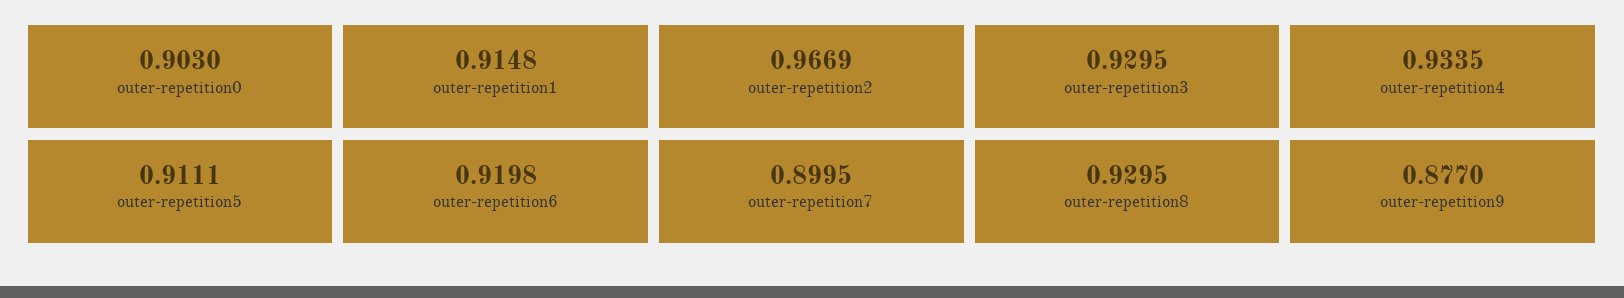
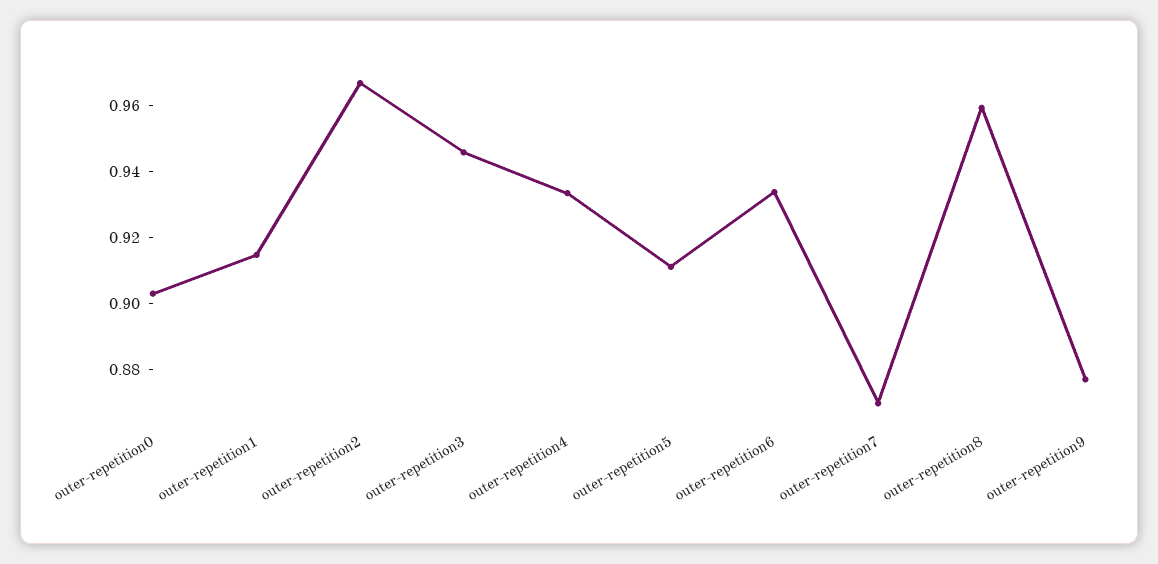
outer-repetition3: 0.9295 -> 0.945
outer-repetition6: 0.9198 -> 0.935
outer-repetition7: 0.8995 -> 0.87
outer-repetition8: 0.9295 -> 0.96

